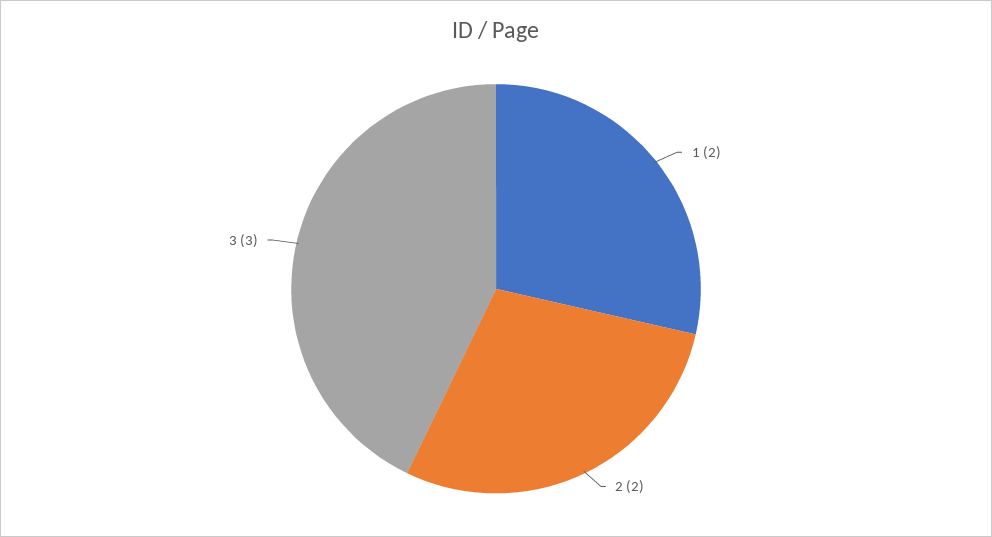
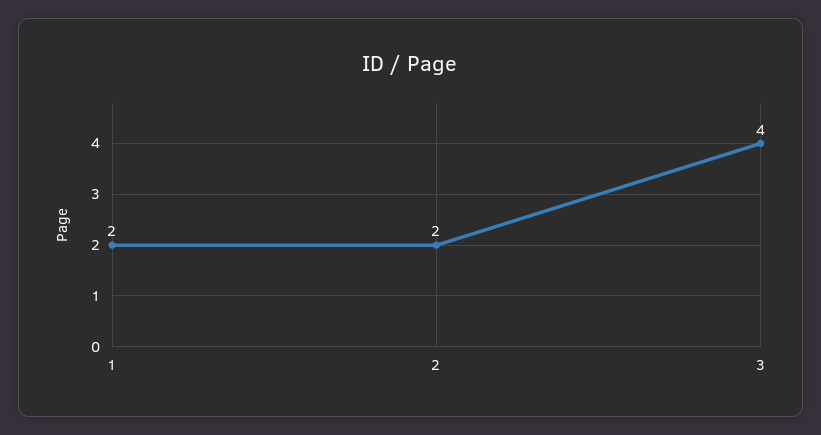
3: 3 -> 4

